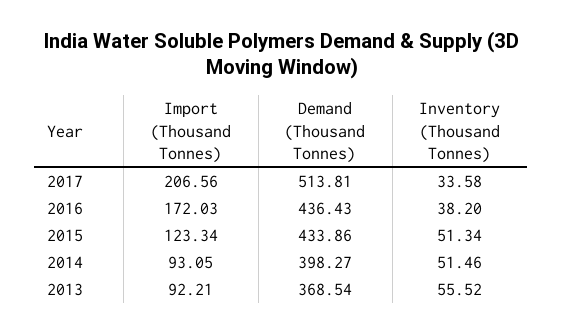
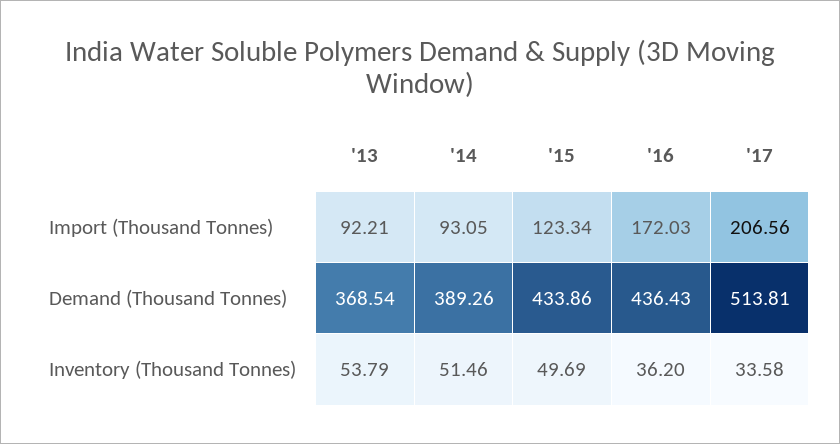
Inventory (Thousand Tonnes), 2016: 38.2 -> 36.2
Inventory (Thousand Tonnes), 2015: 51.34 -> 49.69
Demand (Thousand Tonnes), 2014: 398.27 -> 389.26
Inventory (Thousand Tonnes), 2013: 55.52 -> 53.79

